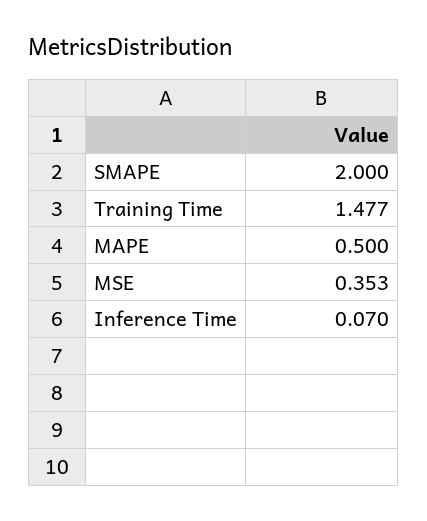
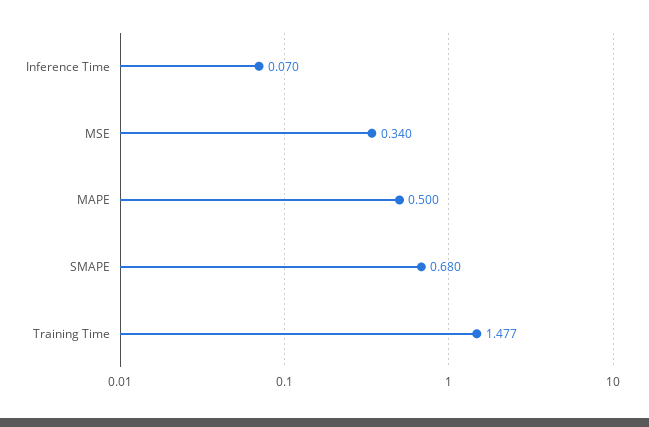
SMAPE: 2 -> 0.68
MSE: 0.353 -> 0.34

